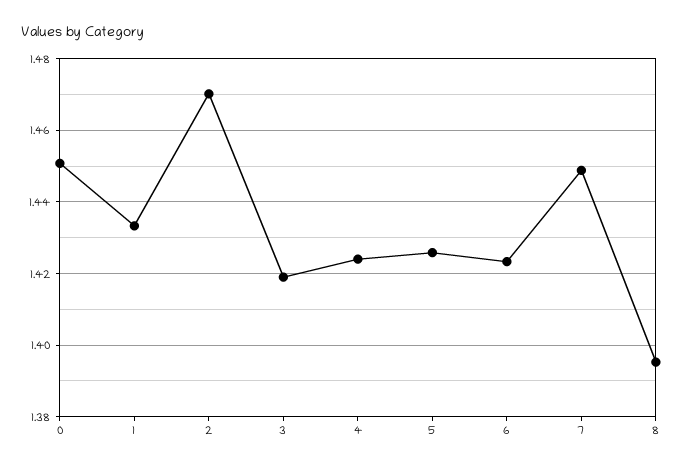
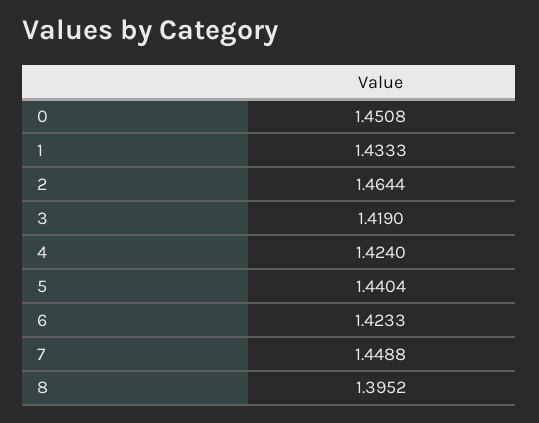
2: 1.47 -> 1.4644
5: 1.426 -> 1.4404

